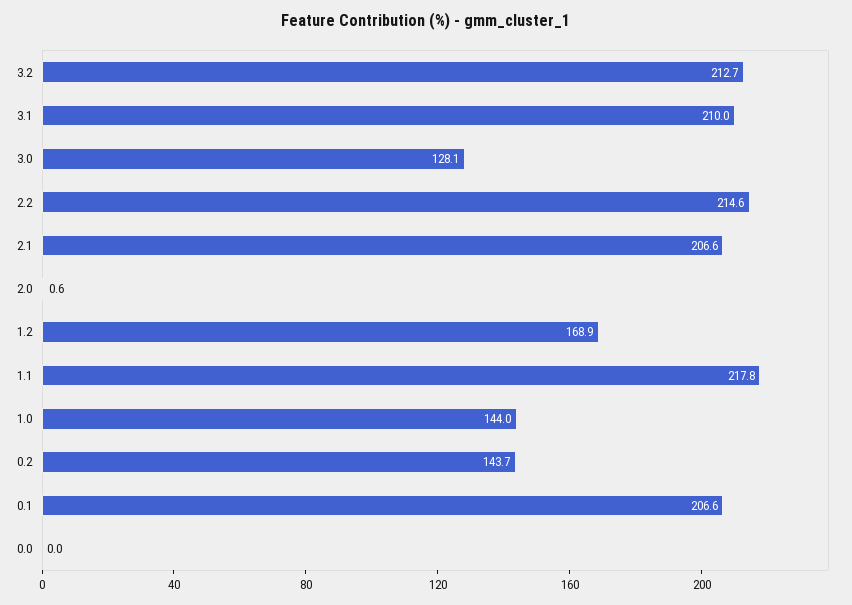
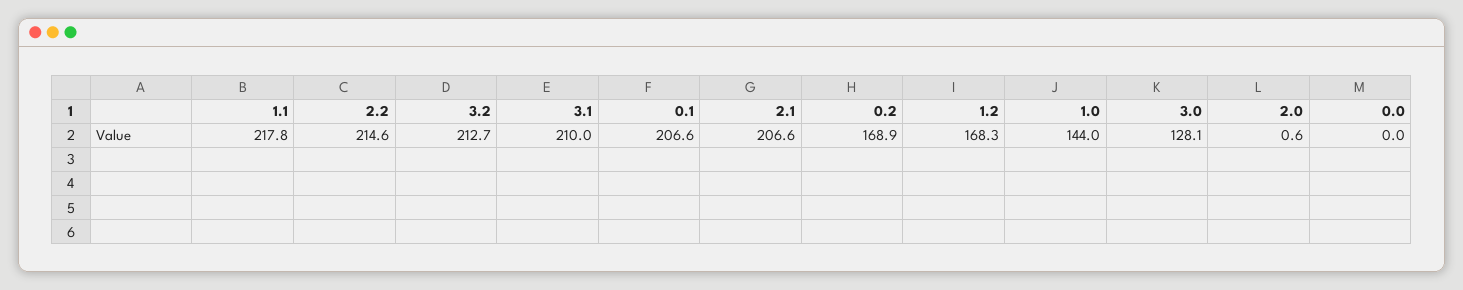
1.2: 168.9 -> 168.3
0.2: 143.7 -> 168.9

